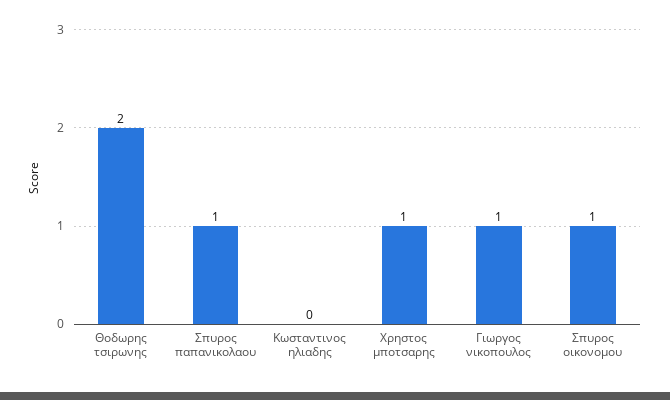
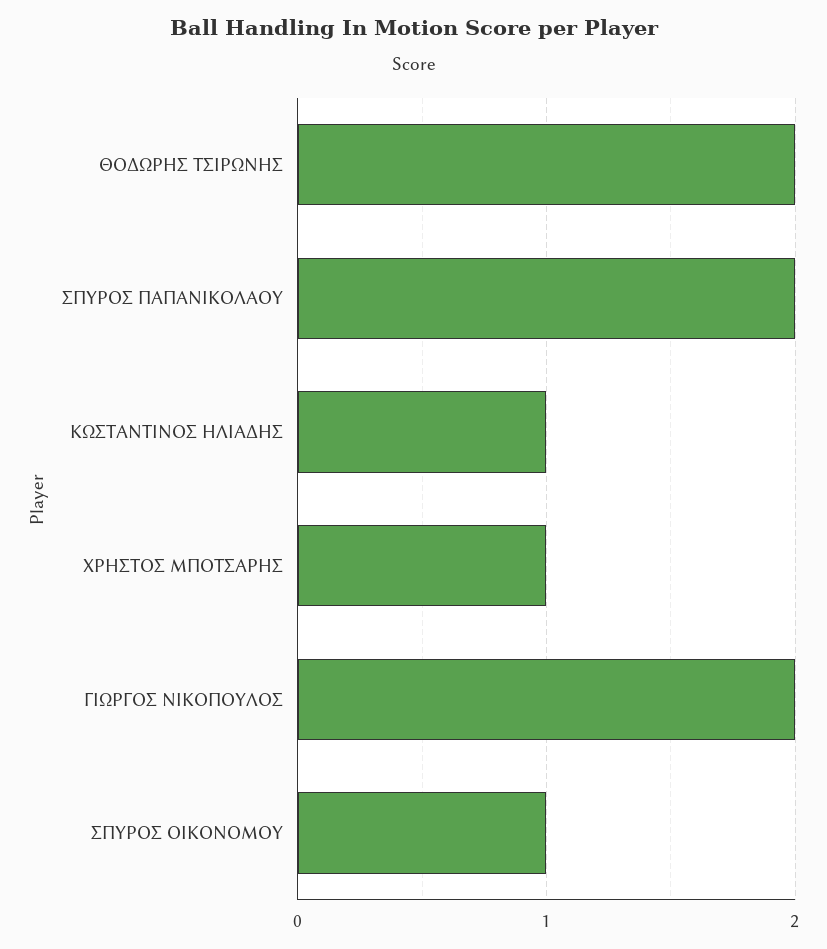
Σπυρος παπανικολαου: 1 -> 2
Κωσταντινος ηλιαδης: 0 -> 1
Γιωργος νικοπουλος: 1 -> 2

